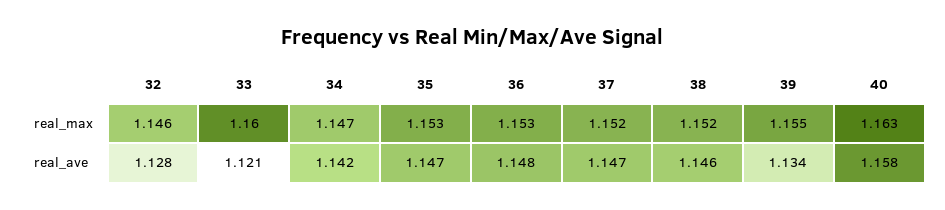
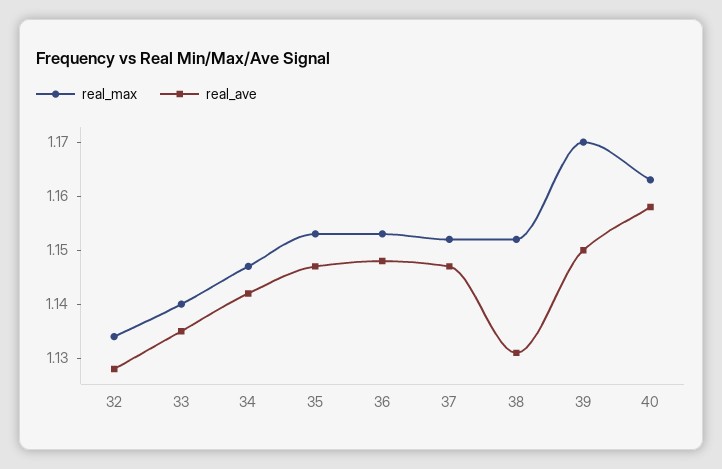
real_max, 32: 1.146 -> 1.135
real_max, 33: 1.16 -> 1.14
real_max, 39: 1.155 -> 1.17
real_ave, 33: 1.121 -> 1.135
real_ave, 38: 1.146 -> 1.13
real_ave, 39: 1.134 -> 1.15

